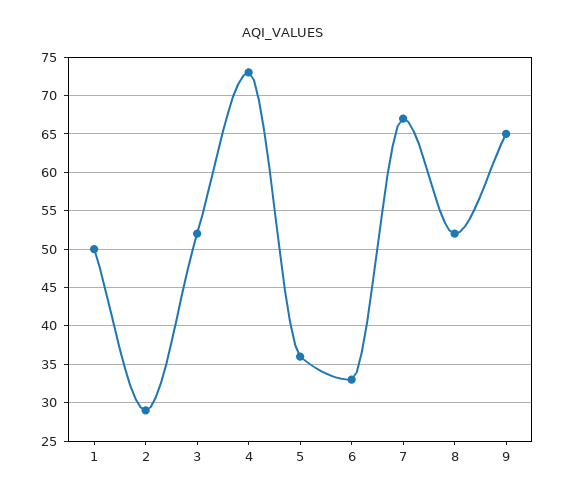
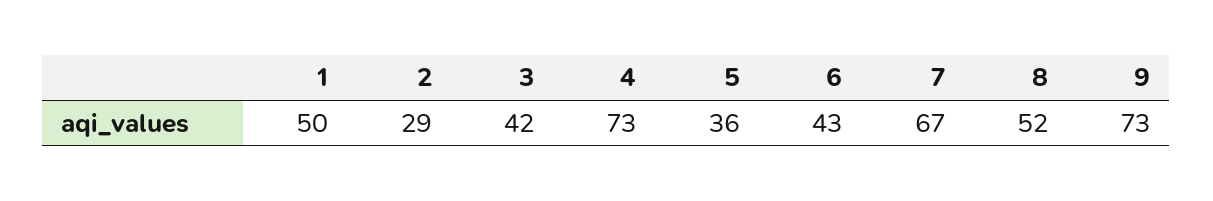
3: 52 -> 42
6: 33 -> 43
9: 65 -> 73

